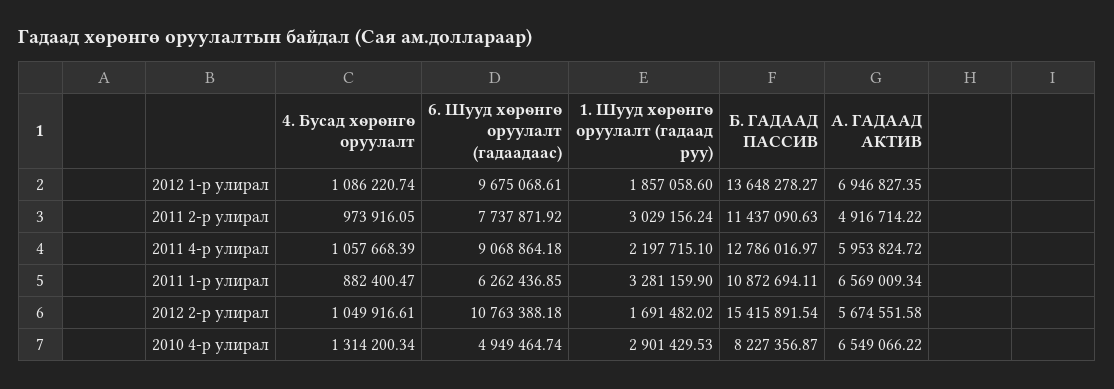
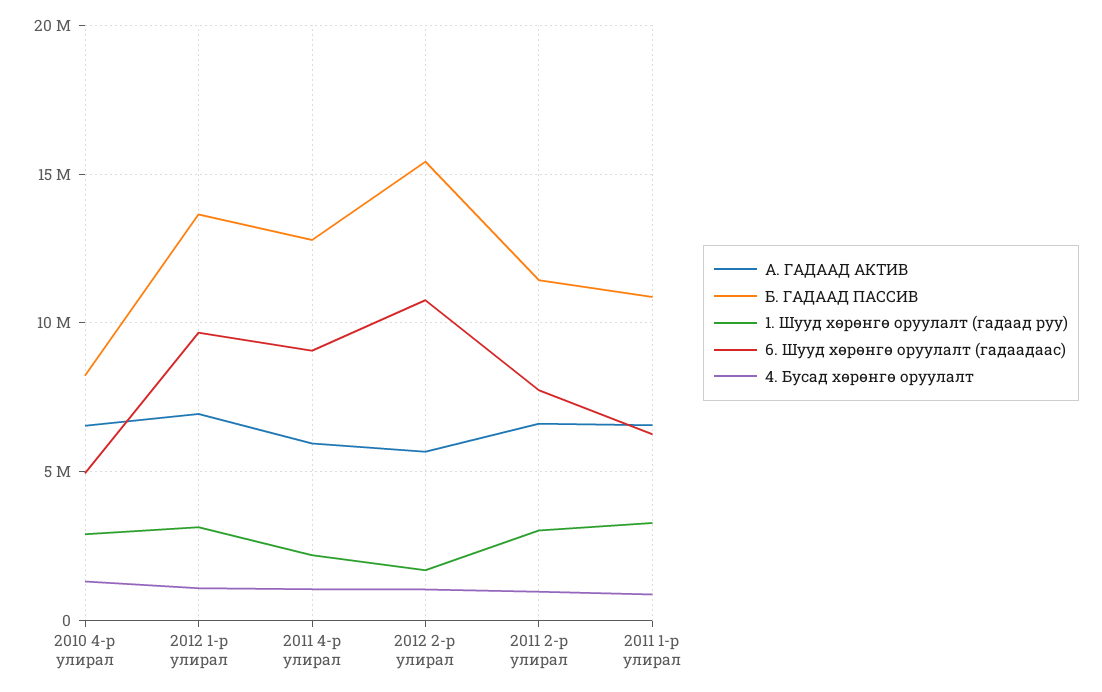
1. Шууд хөрөнгө оруулалт (гадаад руу), 2012 1-р улирал: 1857058.6 -> 3000000
А. ГАДААД АКТИВ, 2011 2-р улирал: 4916714.22 -> 6500000

